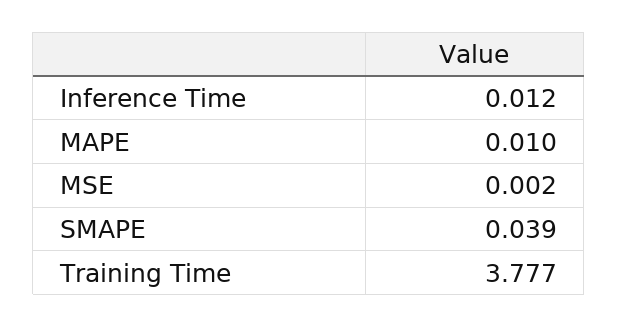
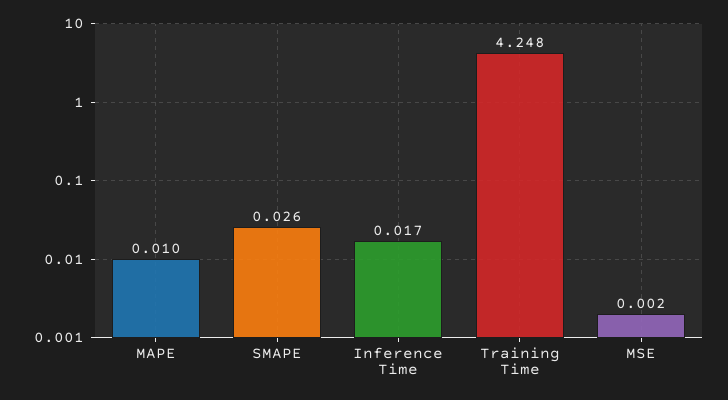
Inference Time: 0.012 -> 0.017
SMAPE: 0.039 -> 0.026
Training Time: 3.777 -> 4.248

